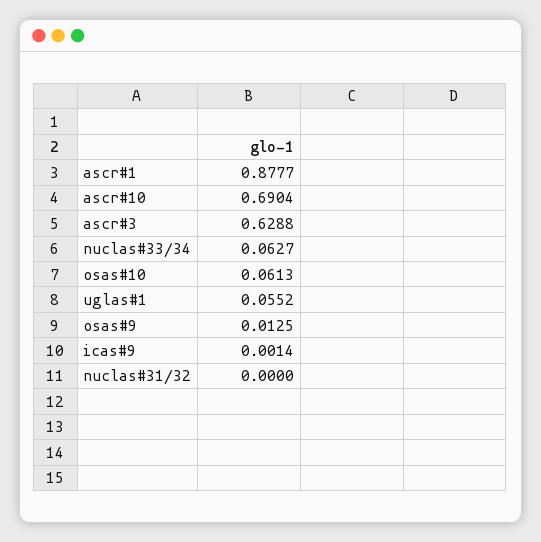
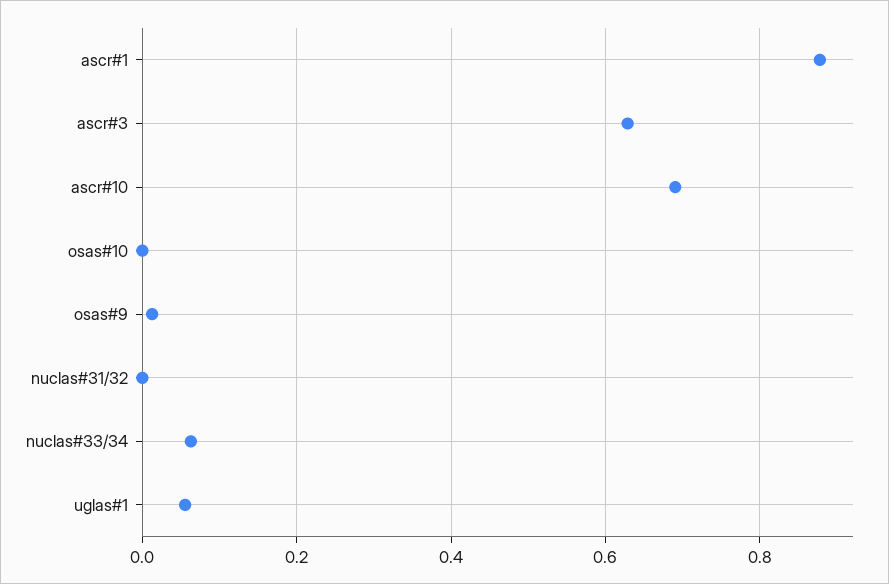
osas#10: 0.0613 -> 0
icas#9: 0.0014 -> none

